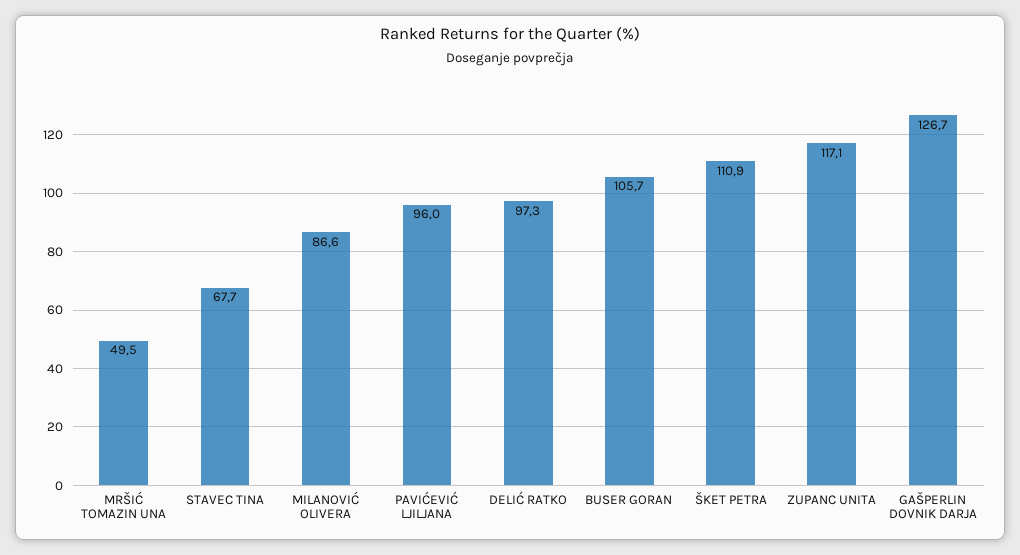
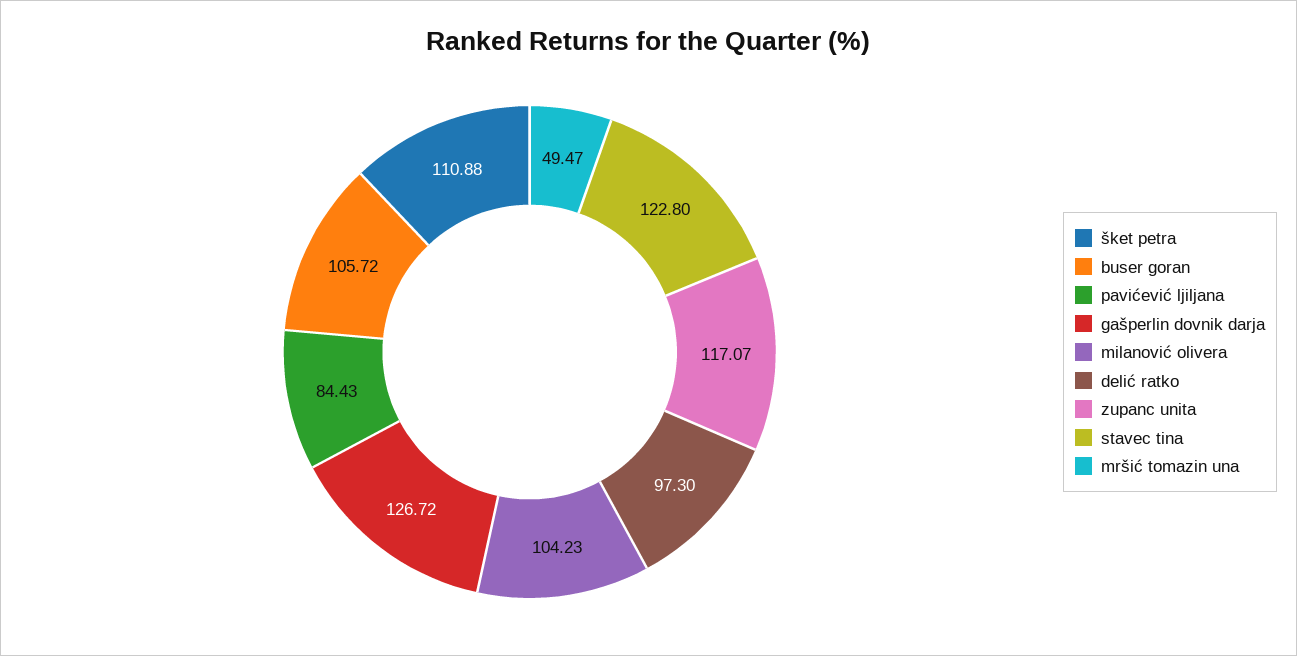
STAVEC TINA: 67.7 -> 122.8
MILANOVIĆ OLIVERA: 86.6 -> 104.23
PAVIĆEVIĆ LJILJANA: 96 -> 84.43

